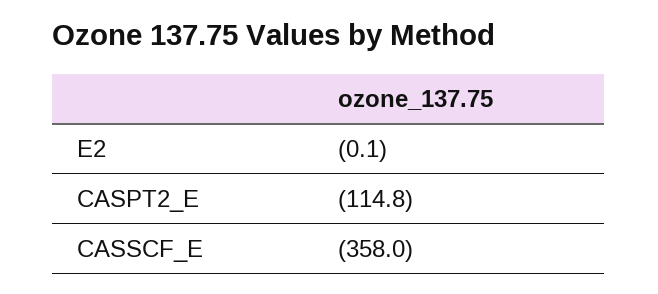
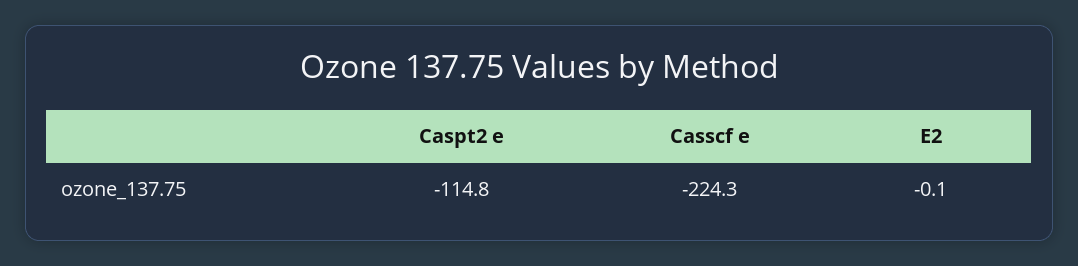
CASSCF_E: -358 -> -224.3

